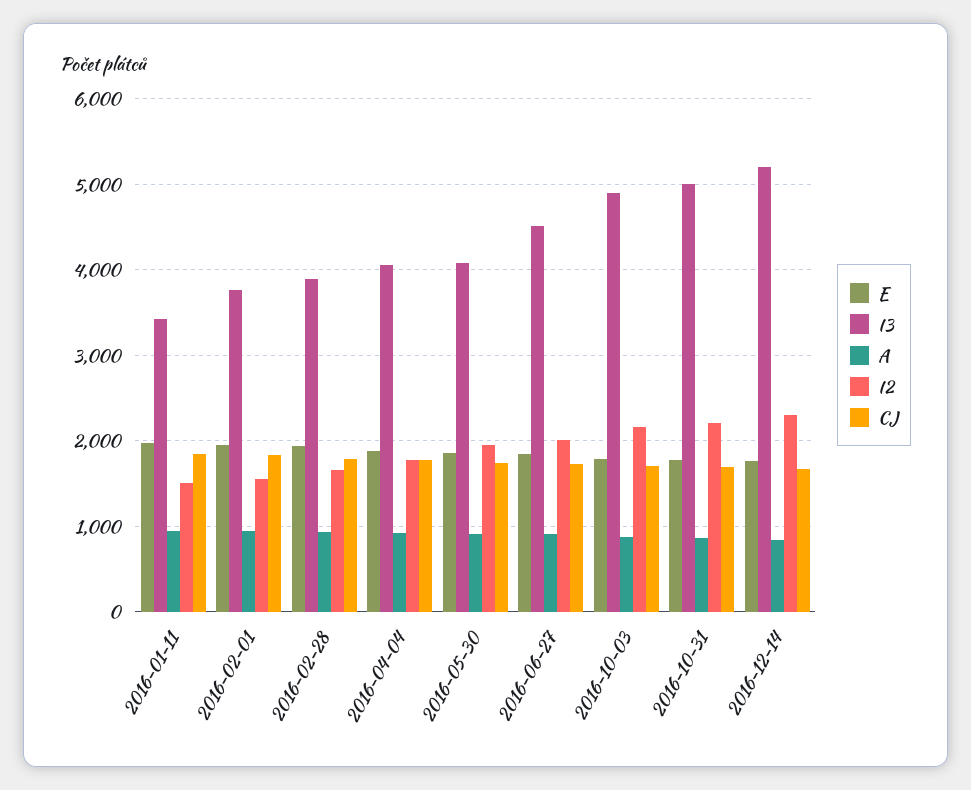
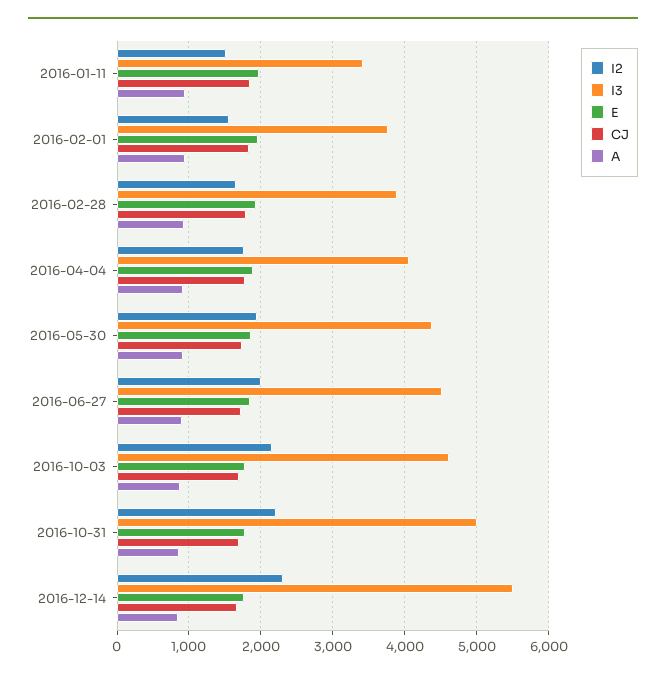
I3, 2016-05-30: 4100 -> 4400
I3, 2016-10-03: 4900 -> 4600
I3, 2016-12-14: 5200 -> 5500

